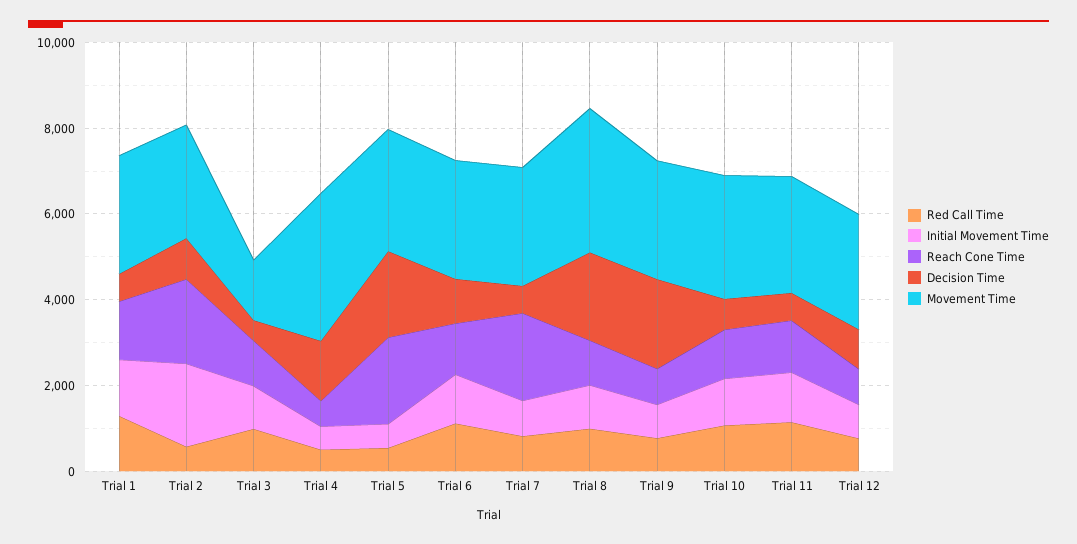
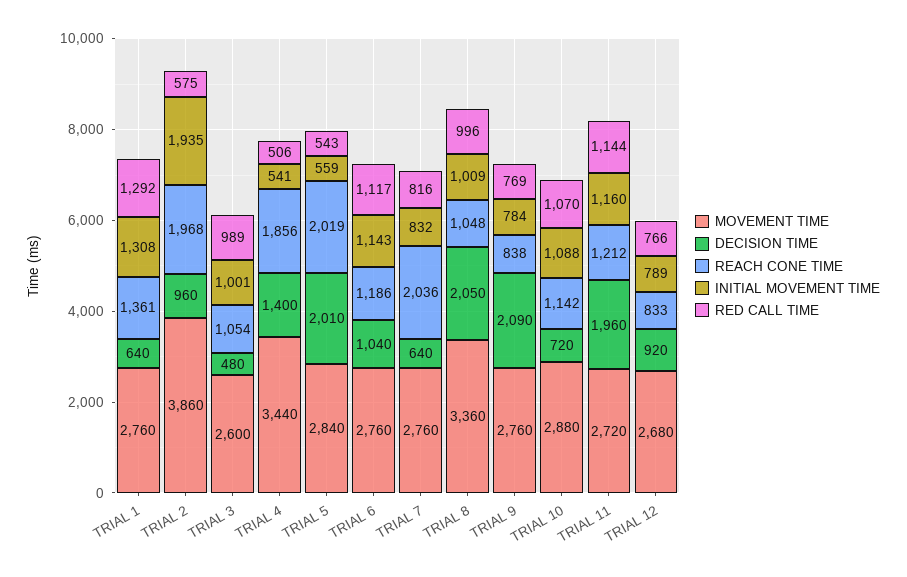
Movement Time, Trial 2: 2500 -> 3860
Movement Time, Trial 3: 1500 -> 2600
Reach Cone Time, Trial 4: 500 -> 1856
Decision Time, Trial 11: 500 -> 1960

